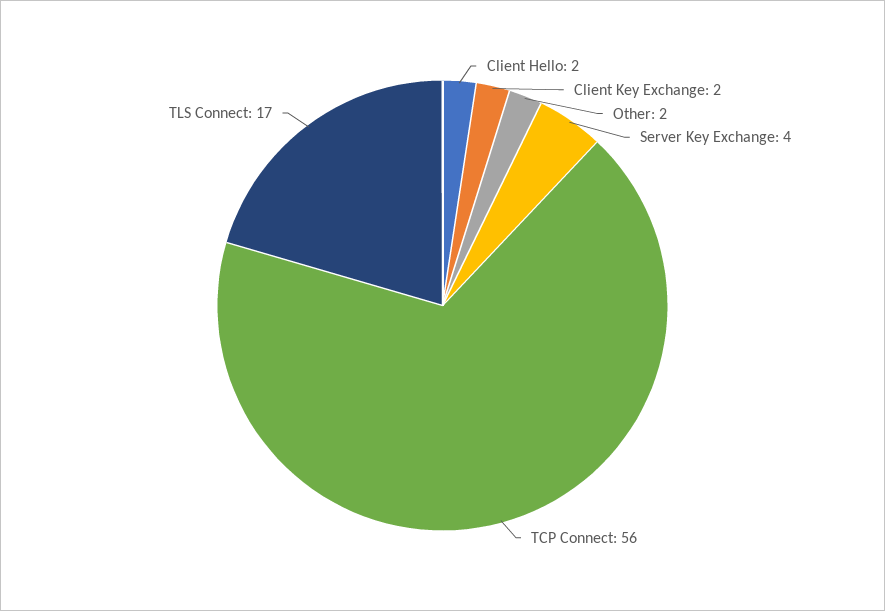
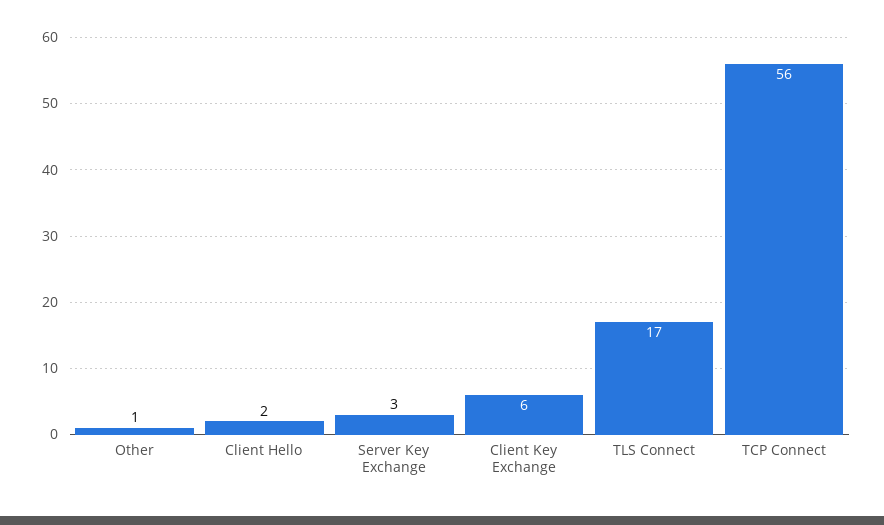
Client Key Exchange: 2 -> 6
Other: 2 -> 1
Server Key Exchange: 4 -> 3

